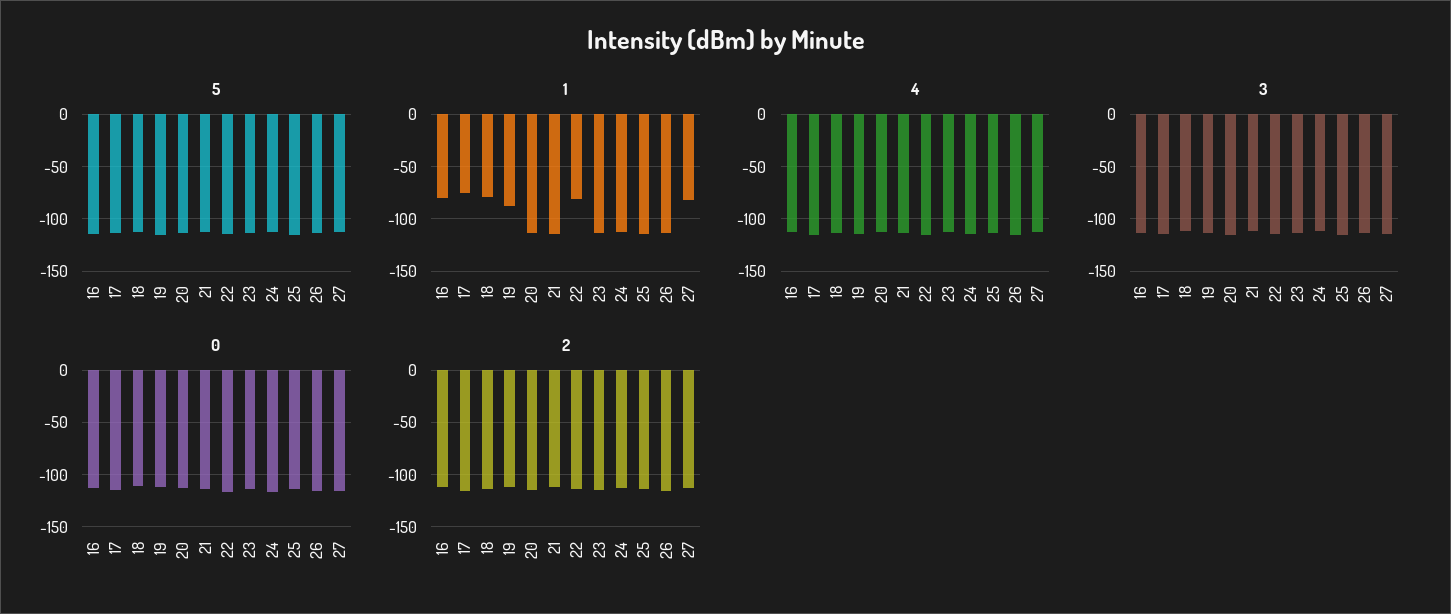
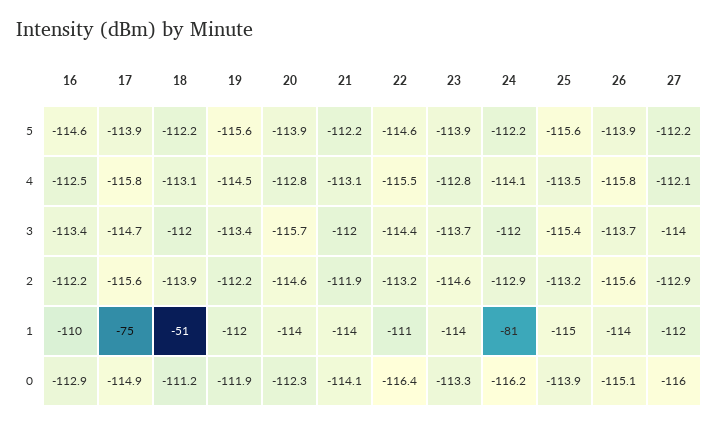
1, 16: -80 -> -110
1, 18: -80 -> -51
1, 19: -90 -> -112
1, 22: -80 -> -111
1, 24: -110 -> -81
1, 27: -80 -> -112

